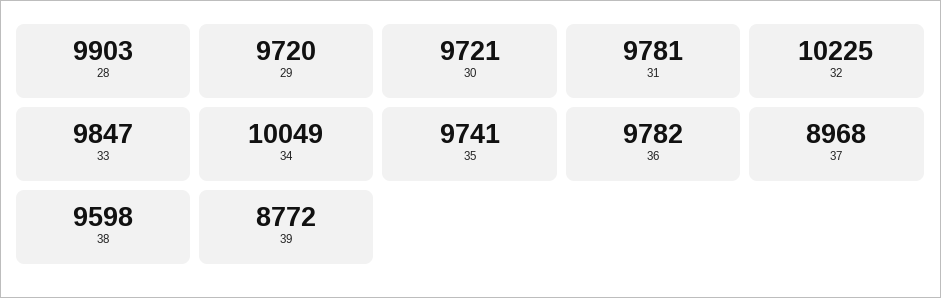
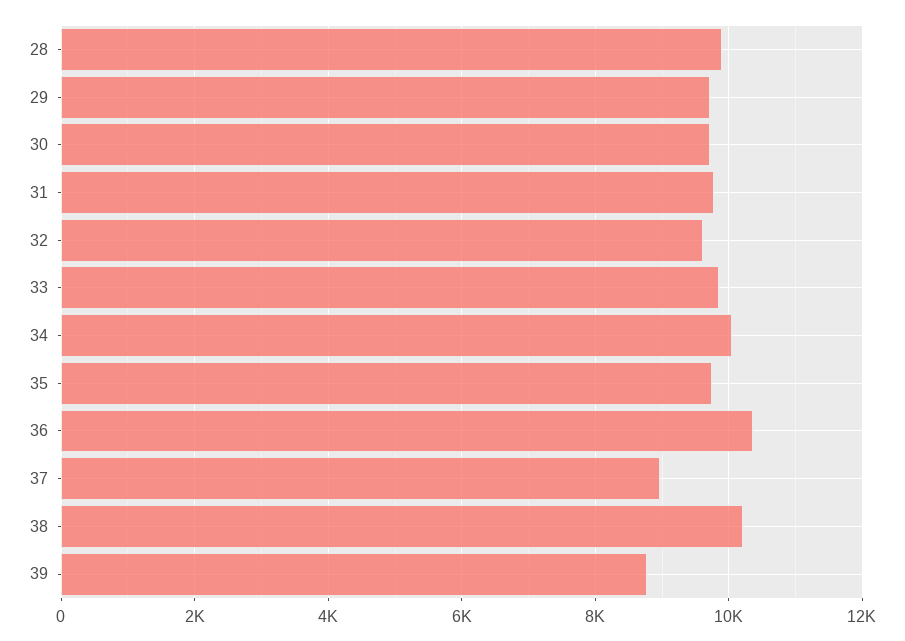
32: 10225 -> 9600
36: 9782 -> 10400
38: 9598 -> 10200

